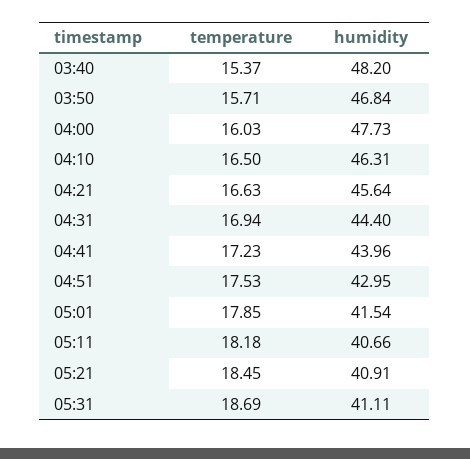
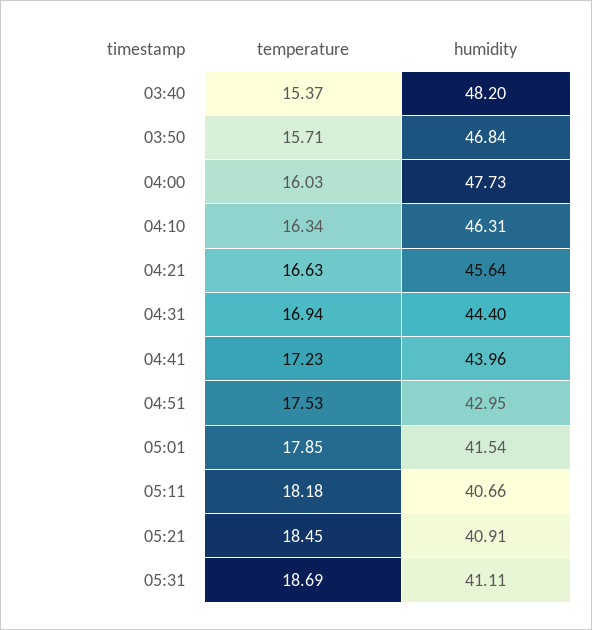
temperature, 04:10: 16.5 -> 16.34

